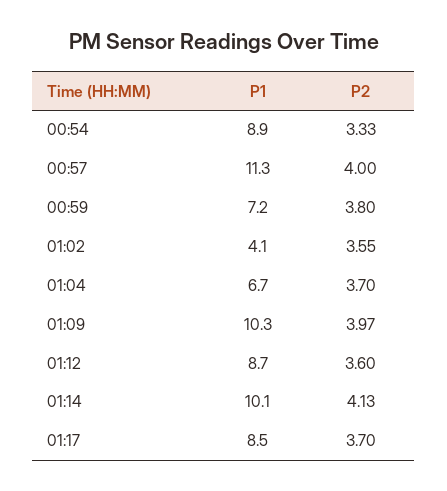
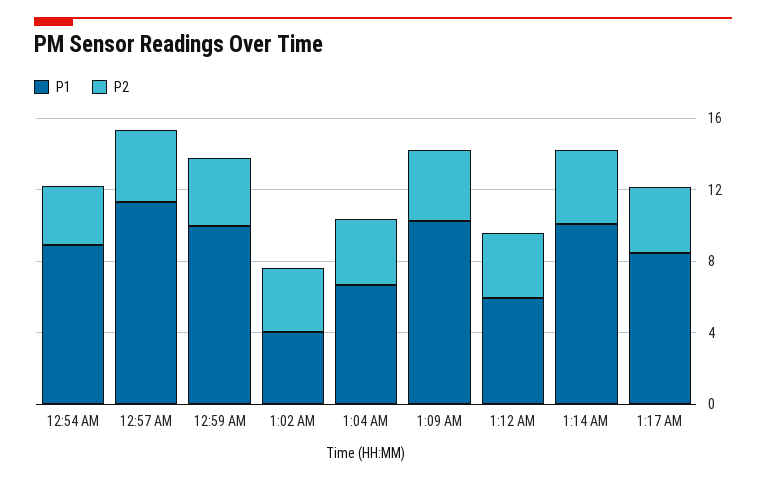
P1, 00:59: 7.2 -> 10
P1, 01:12: 8.7 -> 6

